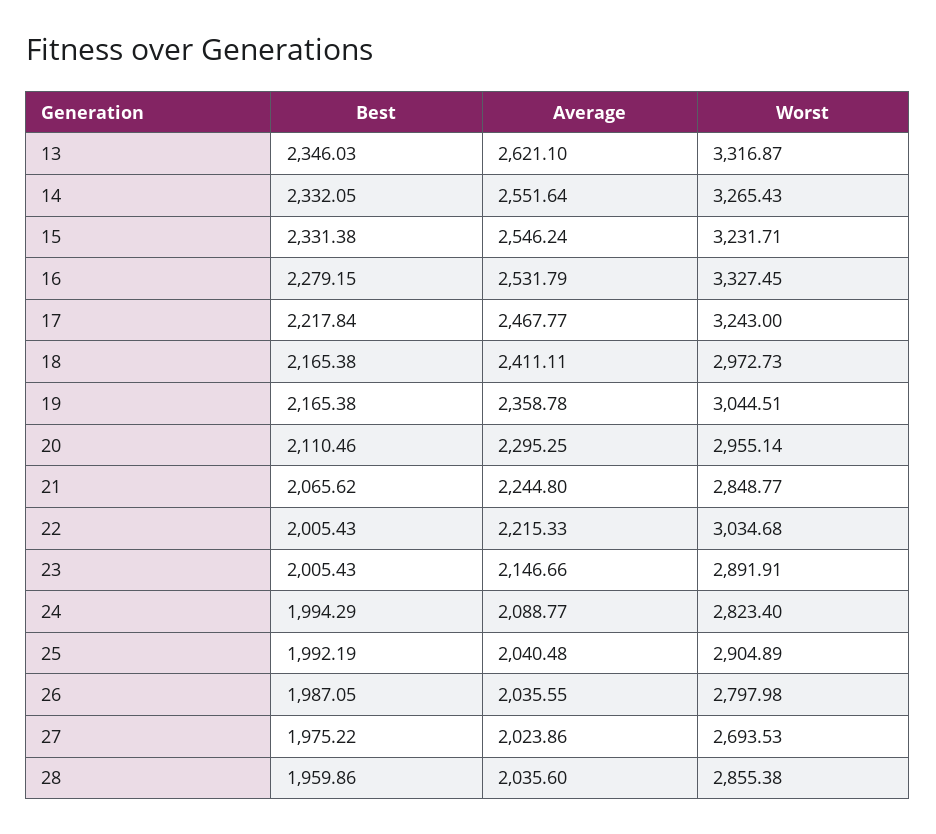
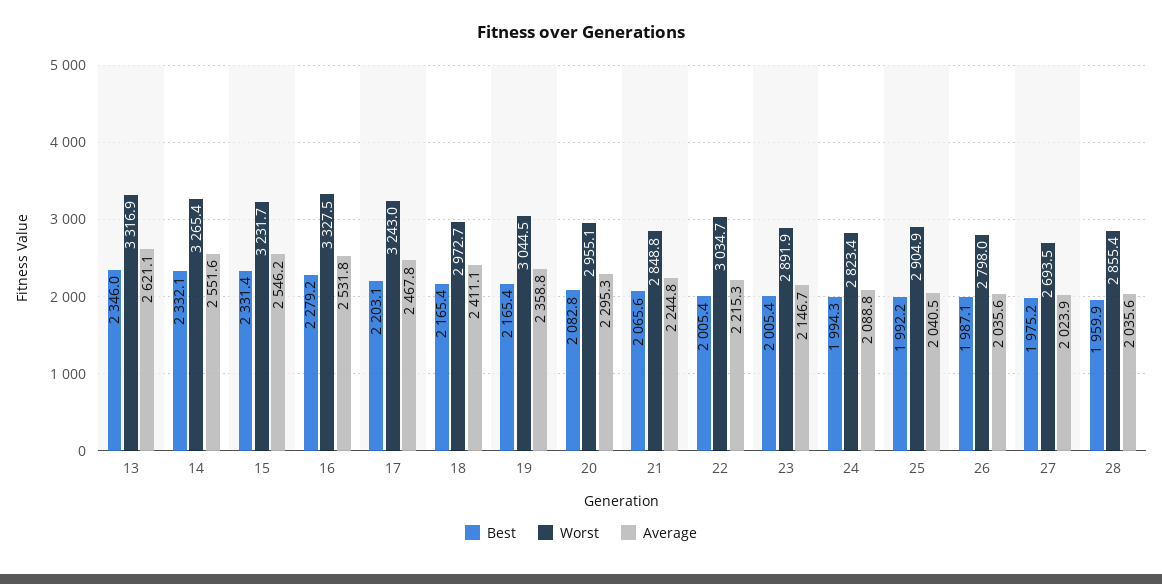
Best, 17: 2217.84 -> 2203.1
Best, 20: 2110.46 -> 2082.8

